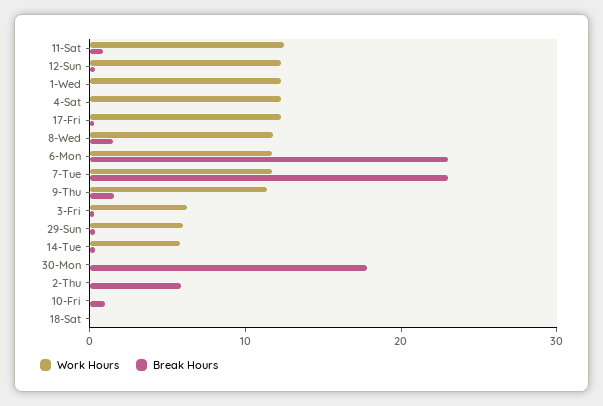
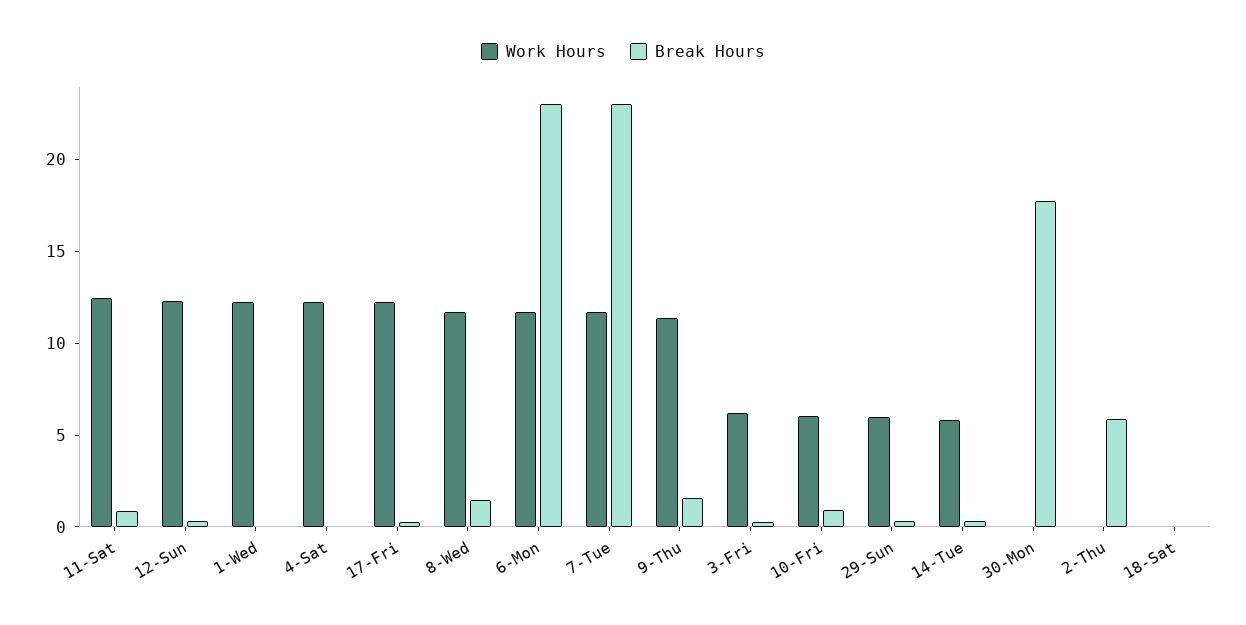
Work Hours, 10-Fri: 0 -> 6

